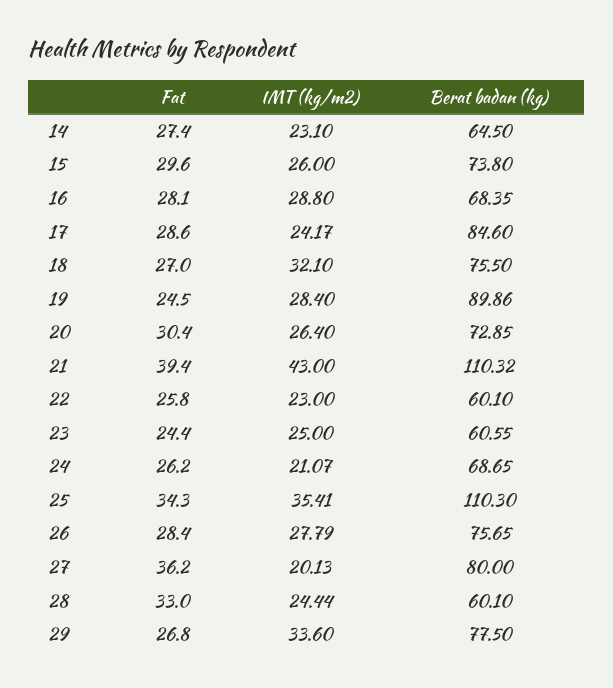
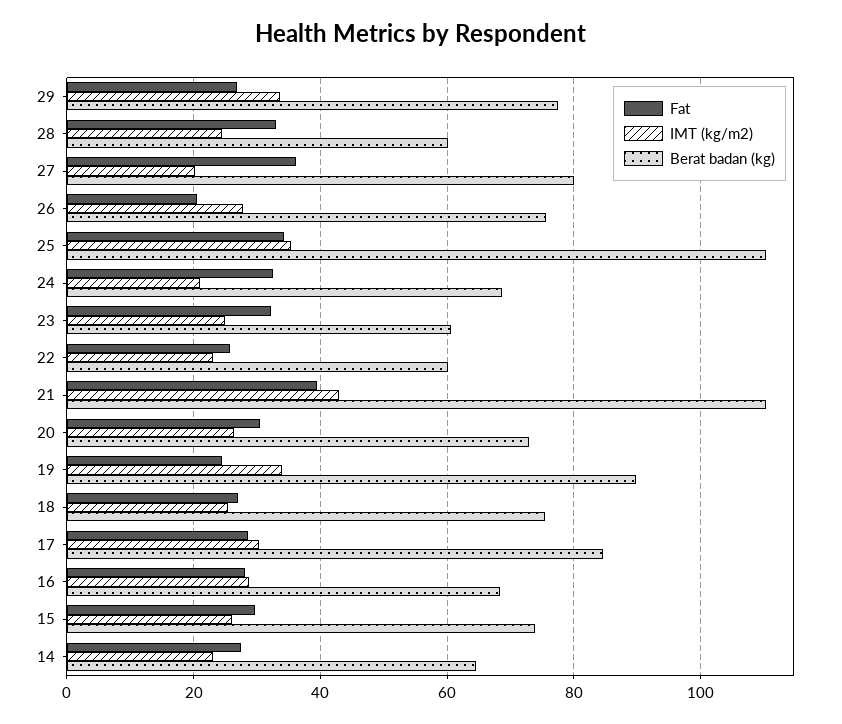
IMT (kg/m2), 17: 24.17 -> 30
IMT (kg/m2), 18: 32.1 -> 26
IMT (kg/m2), 19: 28.4 -> 34
Fat, 23: 24.4 -> 32
Fat, 24: 26.2 -> 32
Fat, 26: 28.4 -> 20

